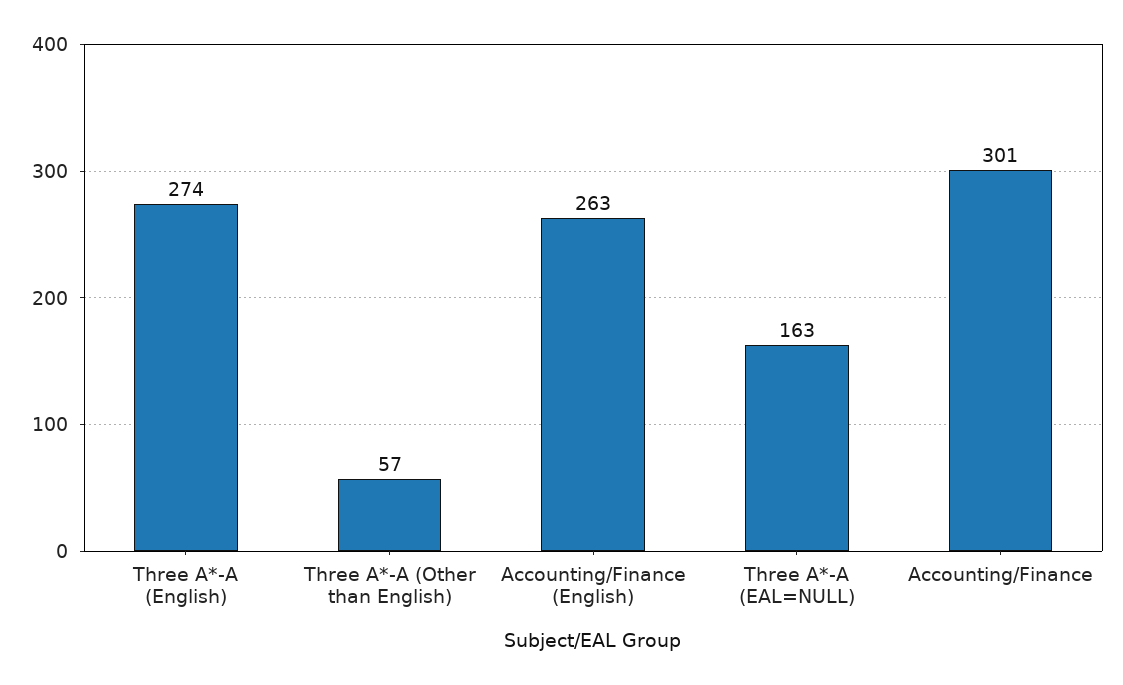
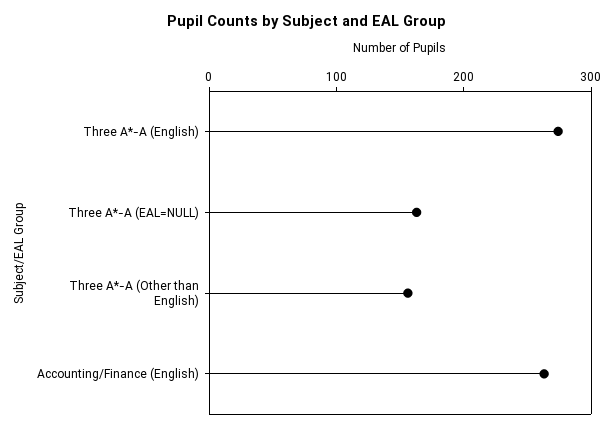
Three A*-A (Other than English): 57 -> 160
Accounting/Finance: 301 -> none

